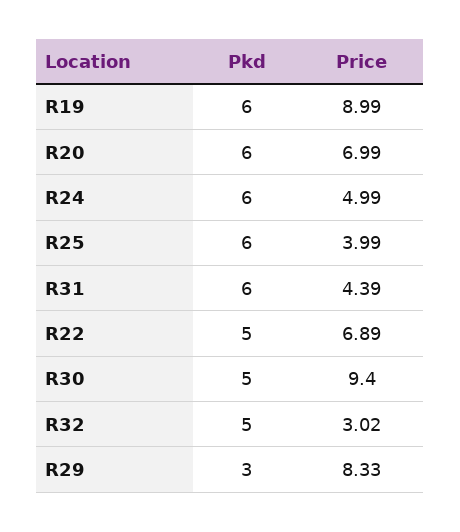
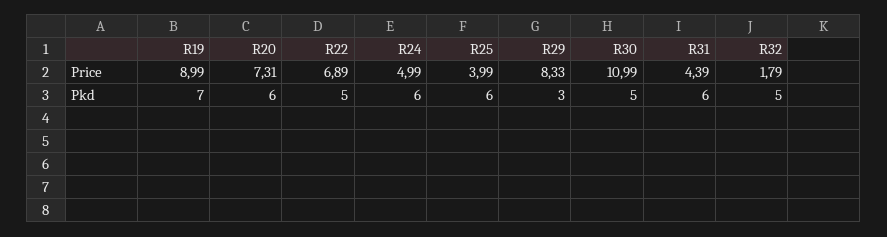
Pkd, R19: 6 -> 7
Price, R20: 6.99 -> 7.31
Price, R30: 9.4 -> 10.99
Price, R32: 3.02 -> 1.79

